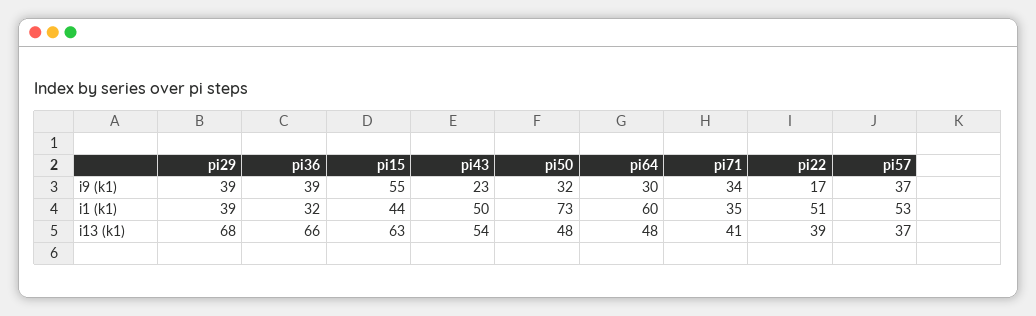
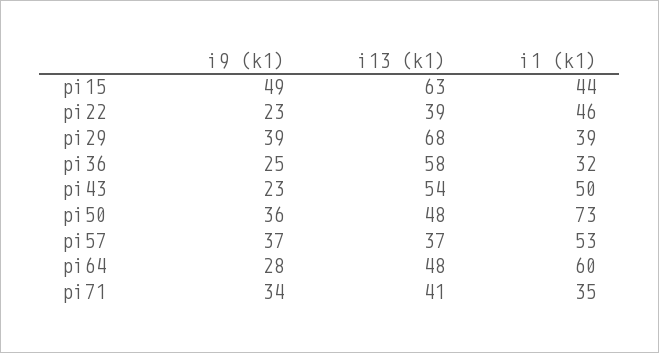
pi36, i9 (k1): 39 -> 25
pi15, i9 (k1): 55 -> 49
pi50, i9 (k1): 32 -> 36
pi64, i9 (k1): 30 -> 28
pi22, i9 (k1): 17 -> 23
pi22, i1 (k1): 51 -> 46
pi36, i13 (k1): 66 -> 58

